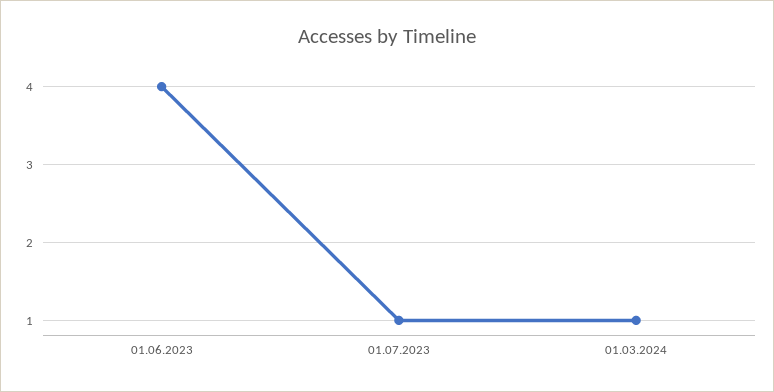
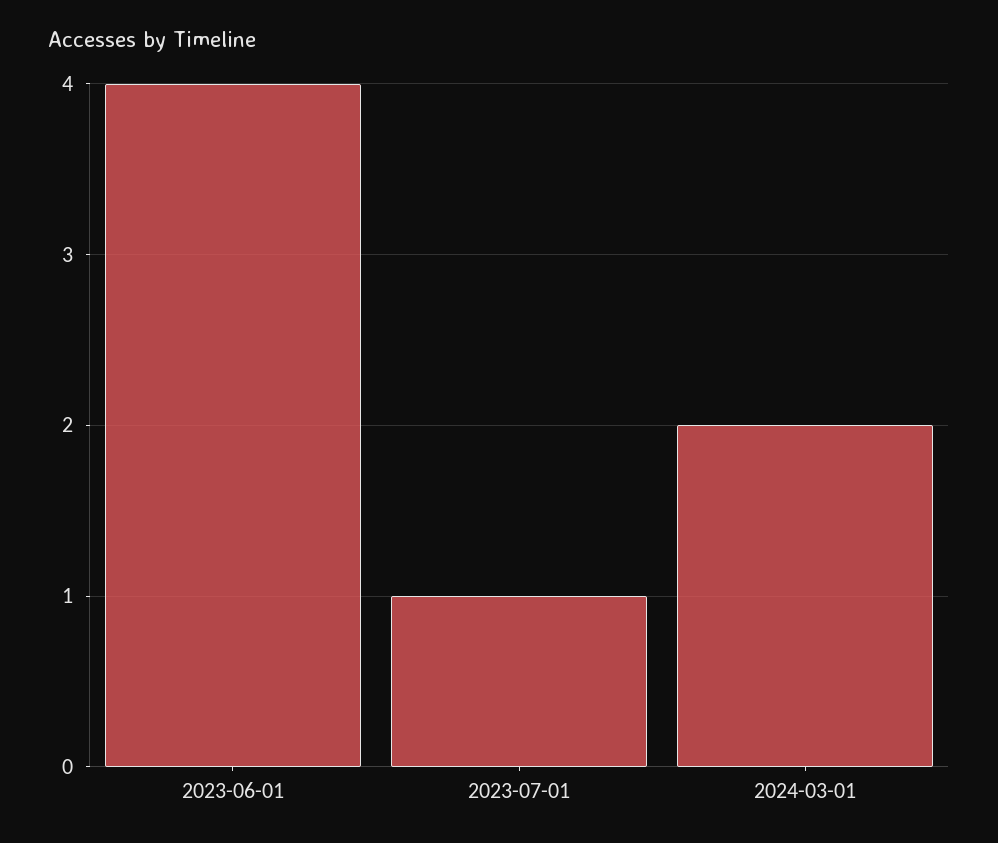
01.03.2024: 1 -> 2

